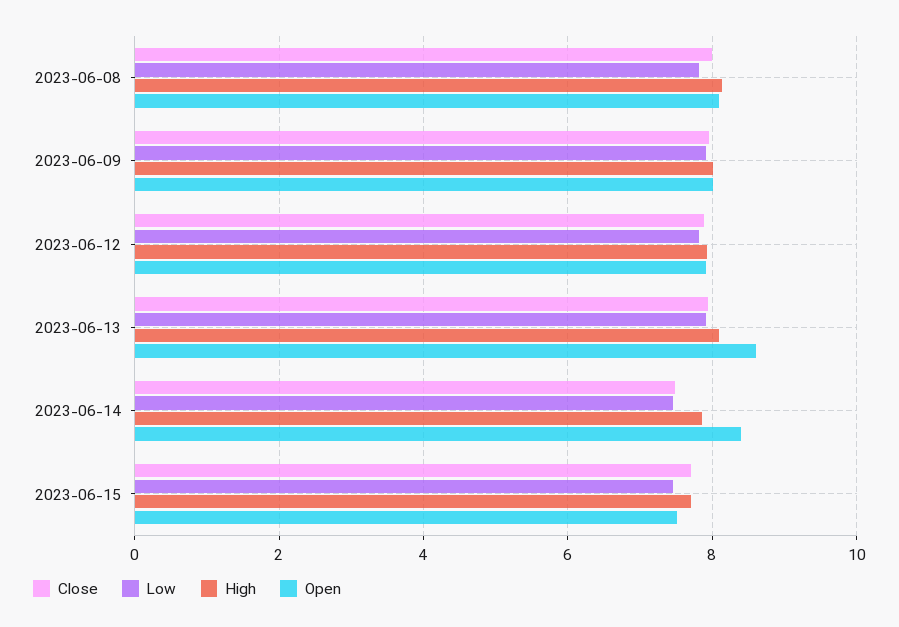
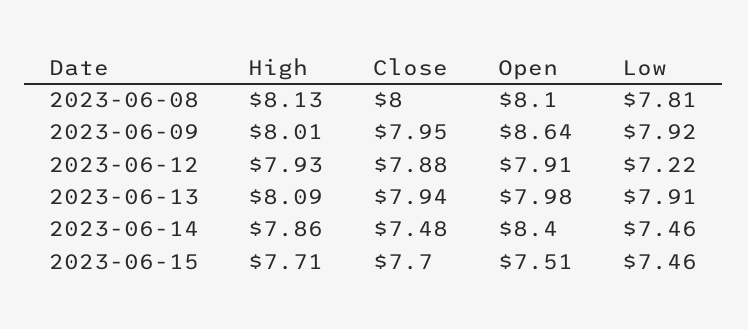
Open, 2023-06-09: 8 -> 8.64
Low, 2023-06-12: 7.8 -> 7.22
Open, 2023-06-13: 8.6 -> 7.98

